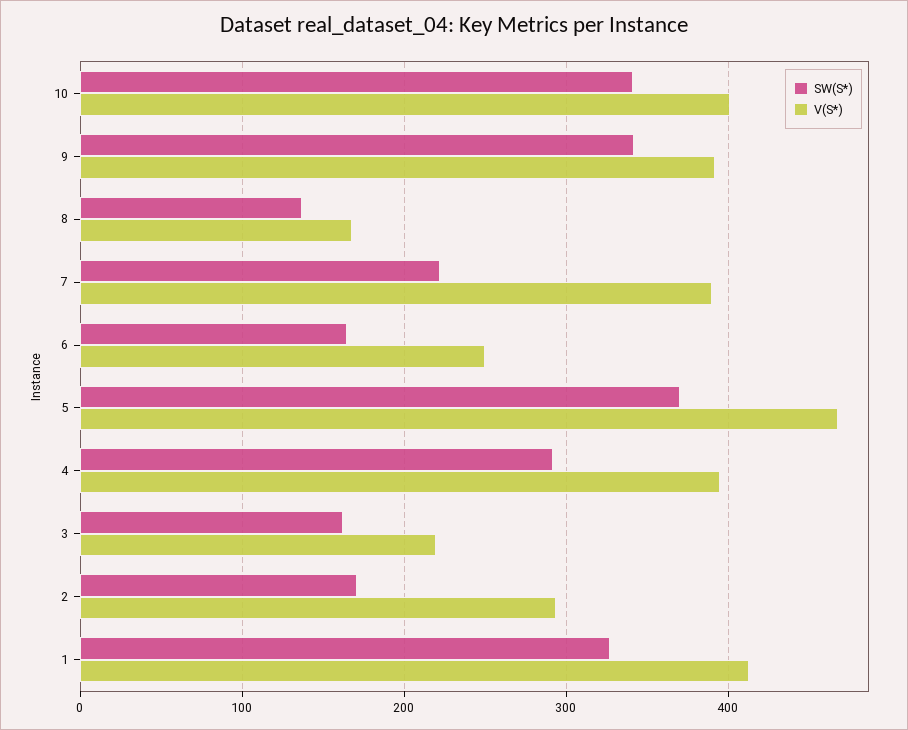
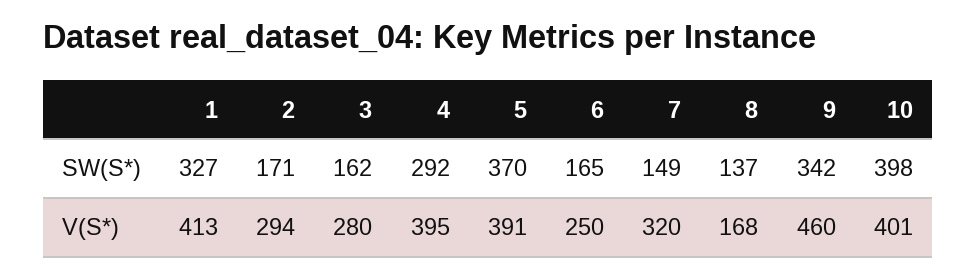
SW(S*), 10: 340 -> 398
V(S*), 9: 390 -> 460
SW(S*), 7: 220 -> 149
V(S*), 7: 390 -> 320
V(S*), 5: 470 -> 391
V(S*), 3: 220 -> 280

